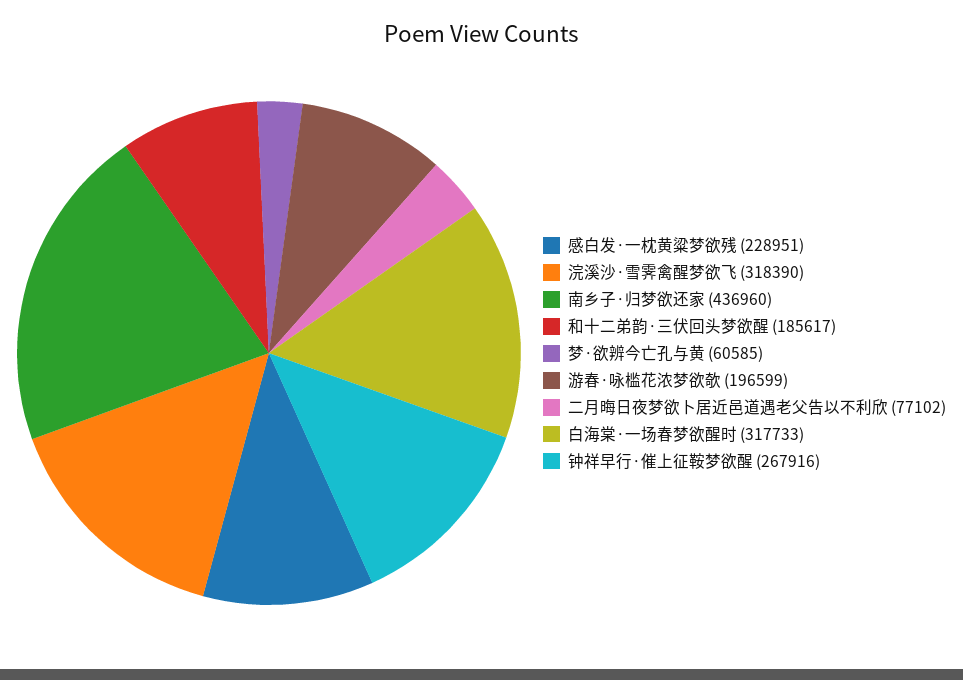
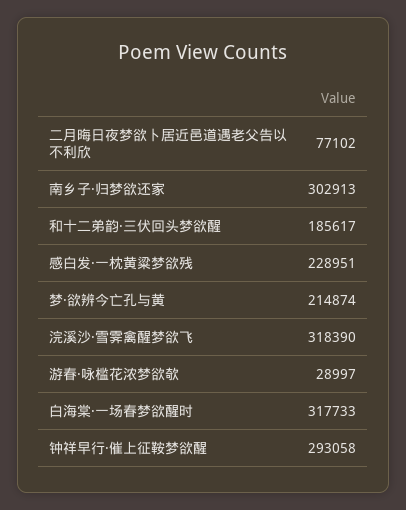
南乡子·归梦欲还家: 436960 -> 302913
梦·欲辨今亡孔与黄: 60585 -> 214874
游春·咏槛花浓梦欲欹: 196599 -> 28997
钟祥早行·催上征鞍梦欲醒: 267916 -> 293058

